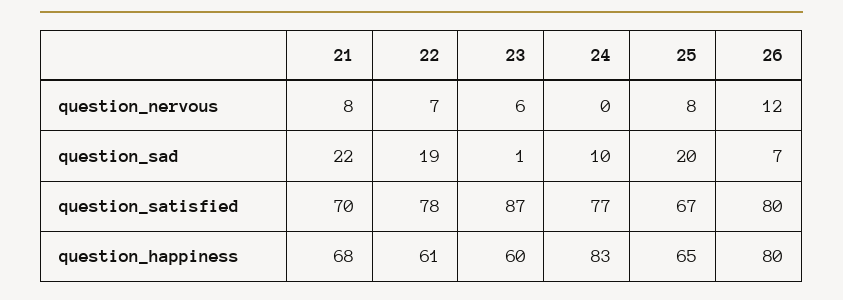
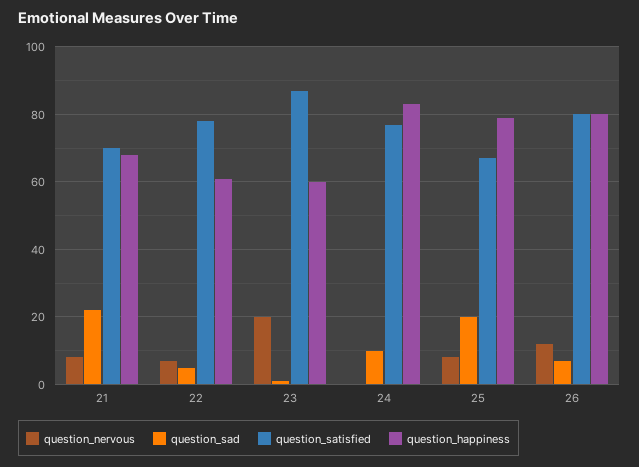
question_nervous, 23: 6 -> 20
question_sad, 22: 19 -> 5
question_happiness, 25: 65 -> 80

